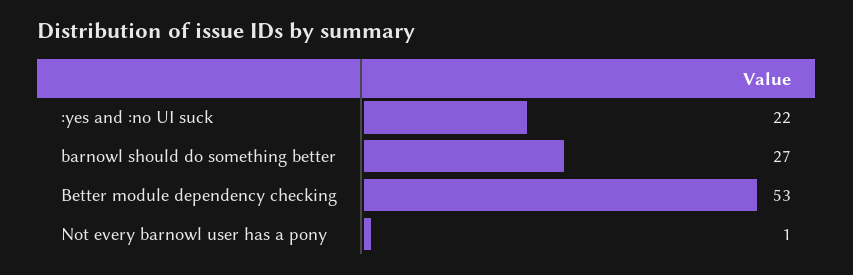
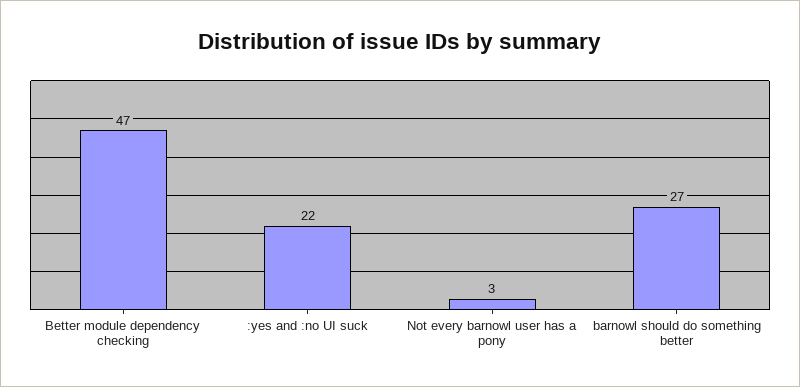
Better module dependency checking: 53 -> 47
Not every barnowl user has a pony: 1 -> 3

